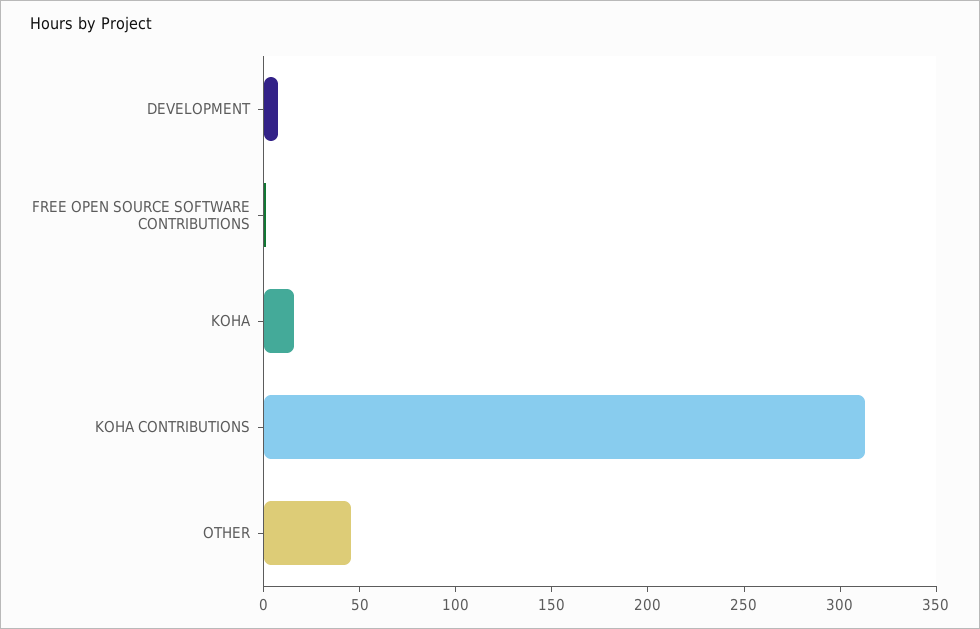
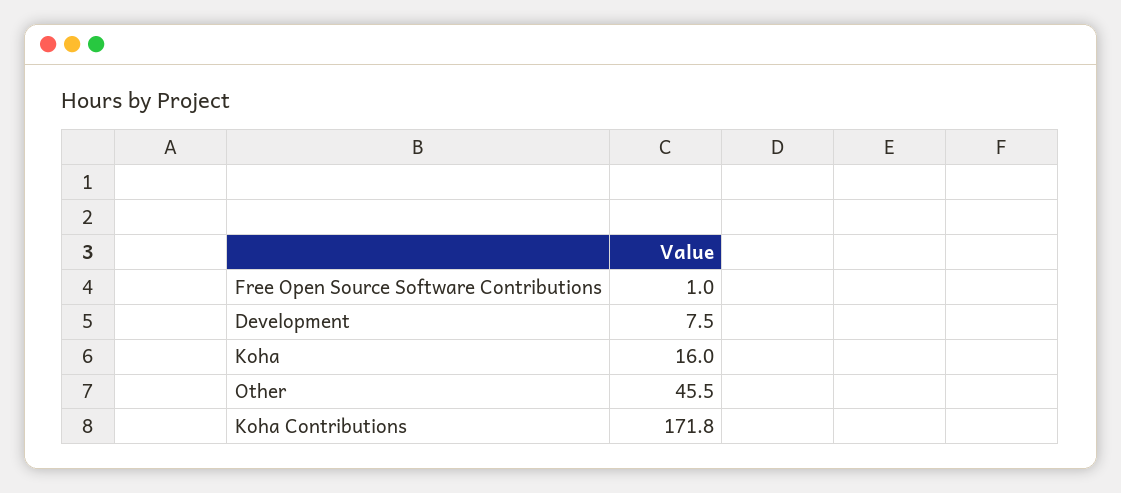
KOHA CONTRIBUTIONS: 310 -> 171.8

